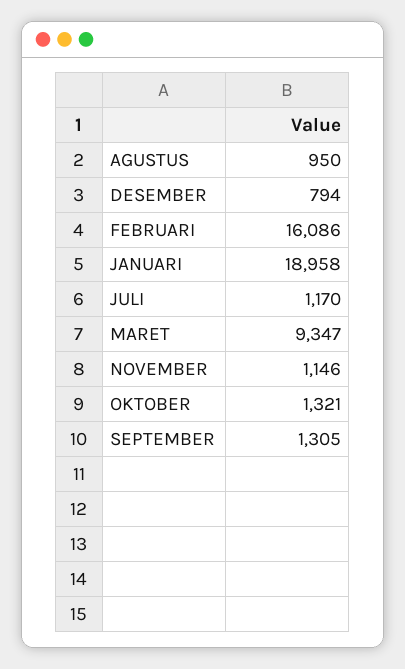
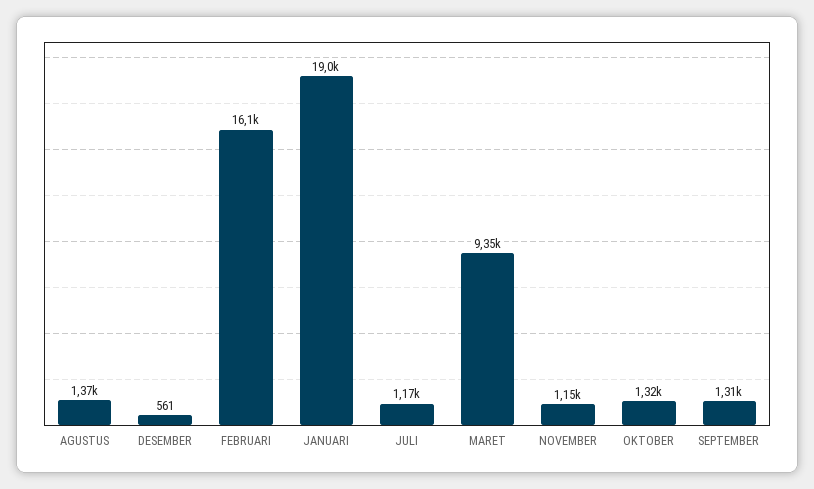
AGUSTUS: 950 -> 1370
DESEMBER: 794 -> 561

